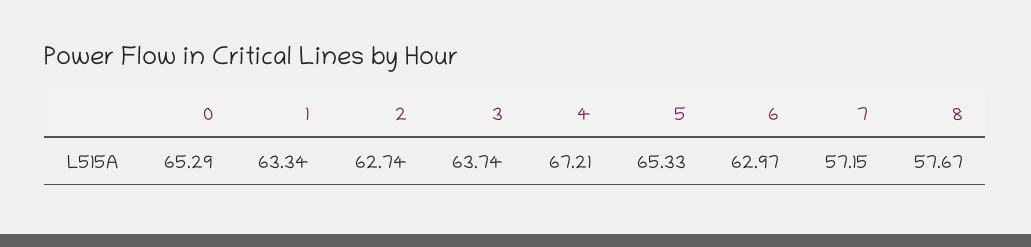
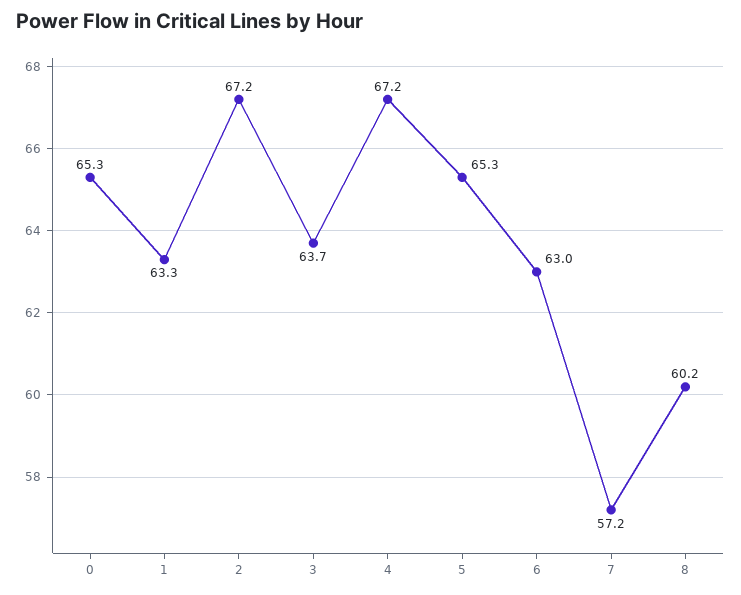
2: 62.74 -> 67.2
8: 57.67 -> 60.2

